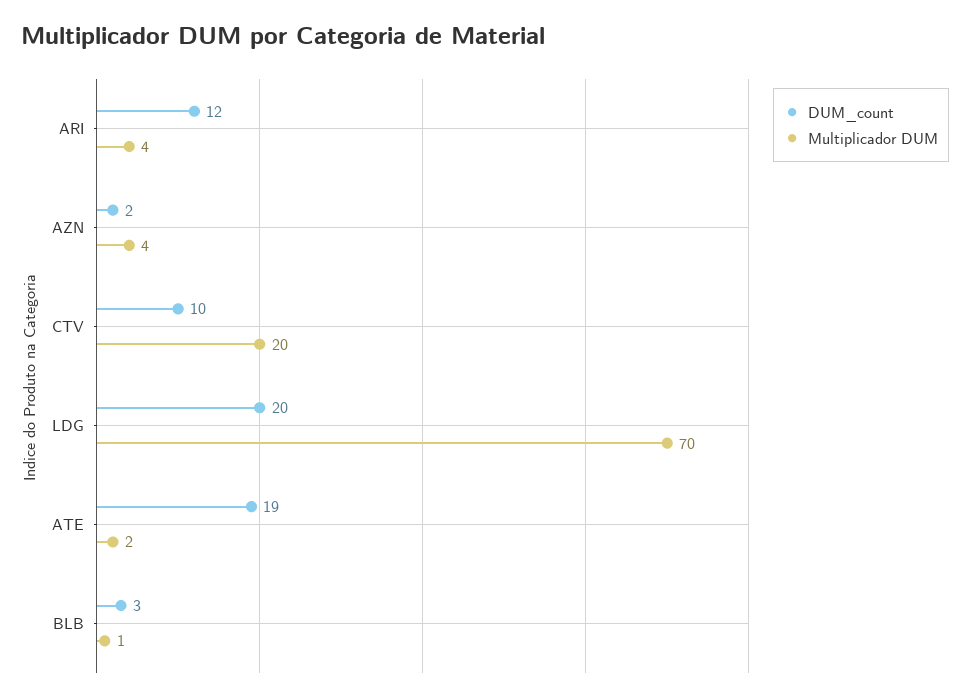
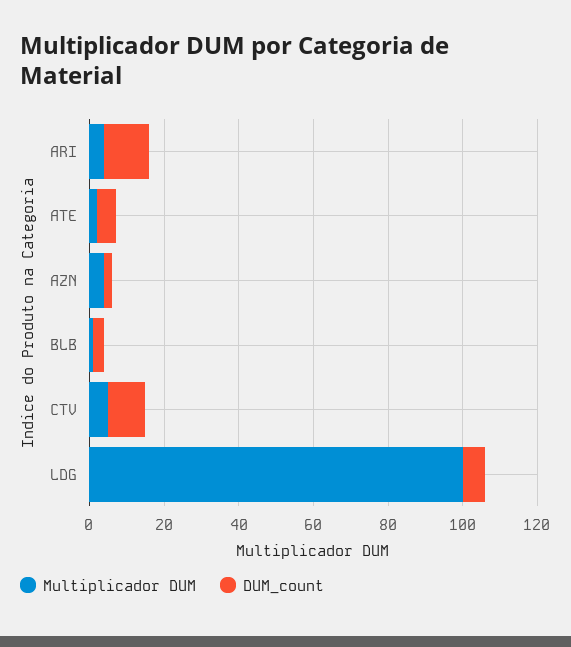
Multiplicador DUM, CTV: 20 -> 5
DUM_count, LDG: 20 -> 5
Multiplicador DUM, LDG: 70 -> 100
DUM_count, ATE: 19 -> 5

